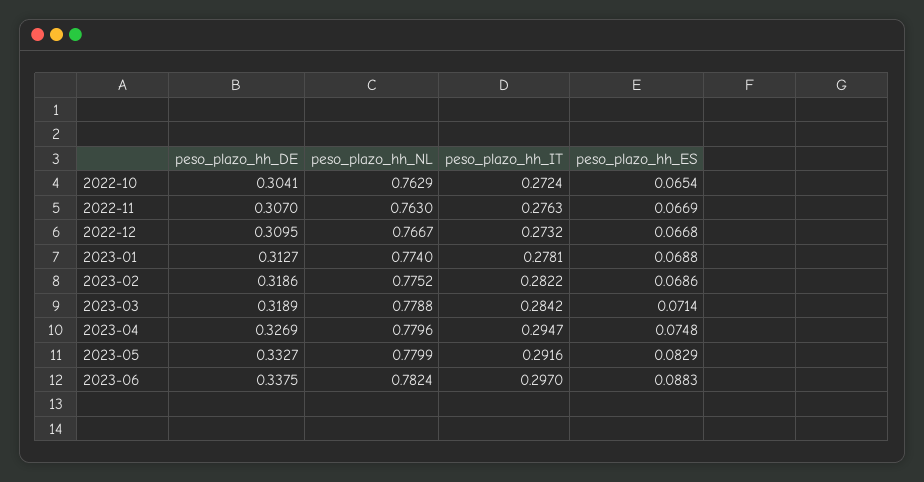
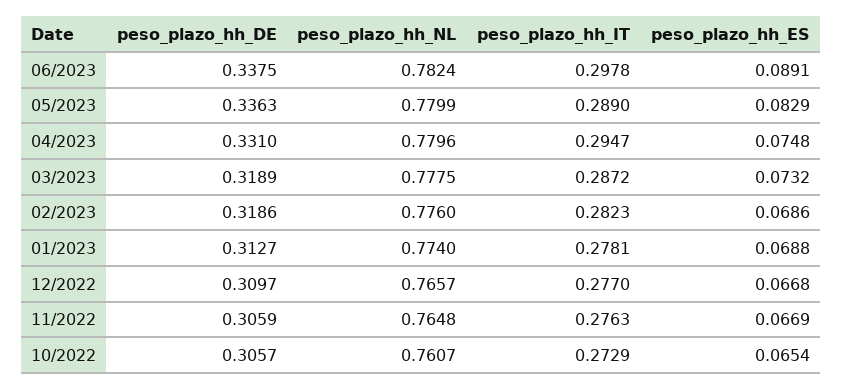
peso_plazo_hh_DE, 2022-10: 0.3041 -> 0.3057
peso_plazo_hh_NL, 2022-10: 0.7629 -> 0.7607
peso_plazo_hh_IT, 2022-10: 0.2724 -> 0.2729
peso_plazo_hh_DE, 2022-11: 0.307 -> 0.3059
peso_plazo_hh_NL, 2022-11: 0.763 -> 0.7648
peso_plazo_hh_DE, 2022-12: 0.3095 -> 0.3097
peso_plazo_hh_NL, 2022-12: 0.7667 -> 0.7657
peso_plazo_hh_IT, 2022-12: 0.2732 -> 0.277
peso_plazo_hh_NL, 2023-02: 0.7752 -> 0.776
peso_plazo_hh_IT, 2023-02: 0.2822 -> 0.2823
peso_plazo_hh_NL, 2023-03: 0.7788 -> 0.7775
peso_plazo_hh_IT, 2023-03: 0.2842 -> 0.2872
peso_plazo_hh_ES, 2023-03: 0.0714 -> 0.0732
peso_plazo_hh_DE, 2023-04: 0.3269 -> 0.331
peso_plazo_hh_DE, 2023-05: 0.3327 -> 0.3363
peso_plazo_hh_IT, 2023-05: 0.2916 -> 0.289
peso_plazo_hh_IT, 2023-06: 0.297 -> 0.2978
peso_plazo_hh_ES, 2023-06: 0.0883 -> 0.0891

